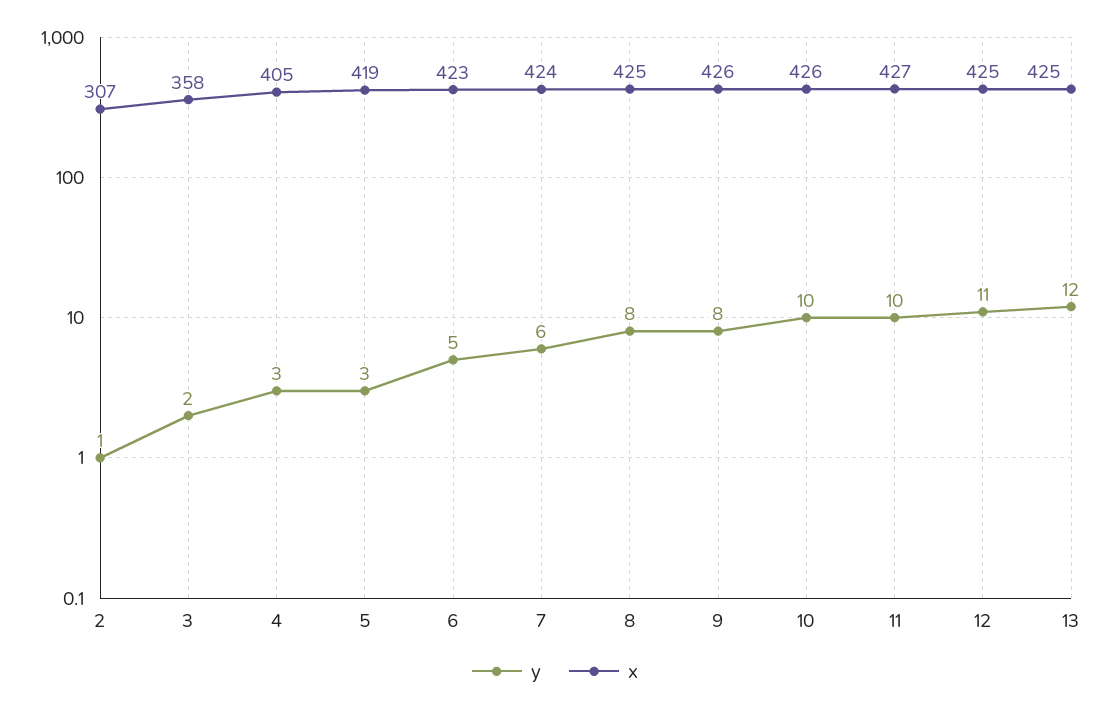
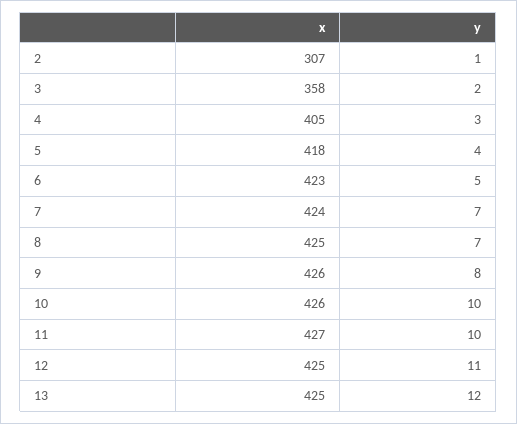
y, 5: 3 -> 4
x, 5: 419 -> 418
y, 7: 6 -> 7
y, 8: 8 -> 7

